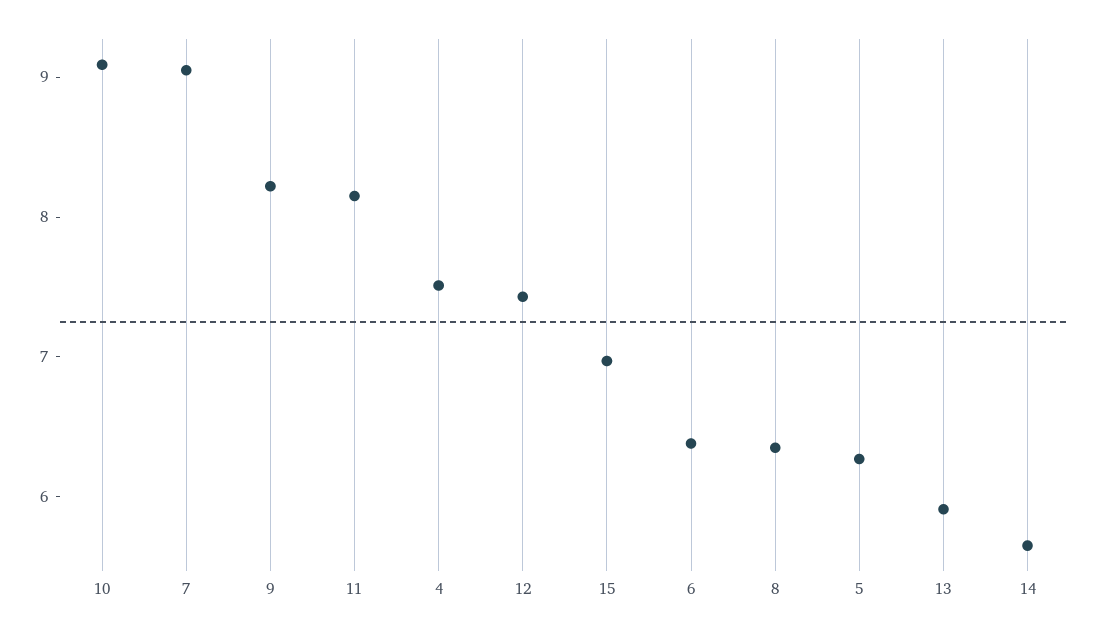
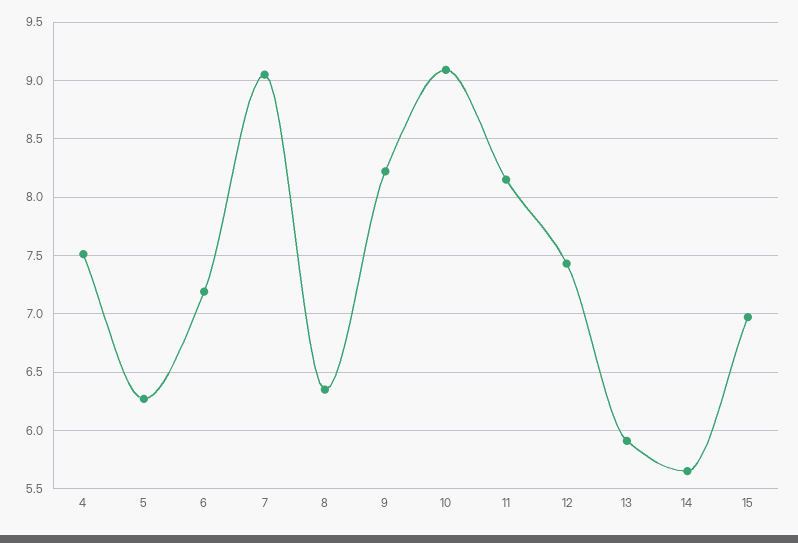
6: 6.4 -> 7.2

